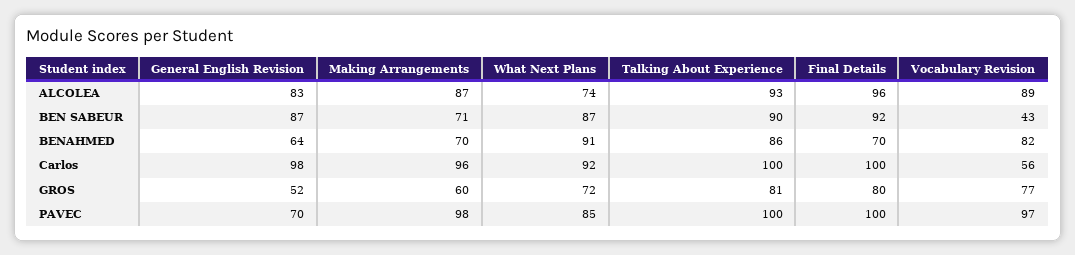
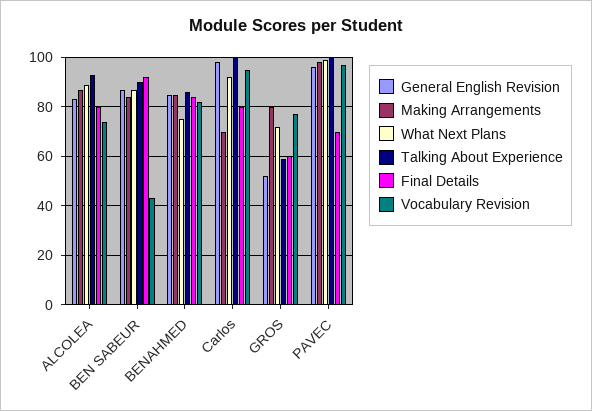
What Next Plans, ALCOLEA: 74 -> 90
Final Details, ALCOLEA: 96 -> 80
Vocabulary Revision, ALCOLEA: 89 -> 75
Making Arrangements, BEN SABEUR: 71 -> 85
General English Revision, BENAHMED: 64 -> 85
Making Arrangements, BENAHMED: 70 -> 85
What Next Plans, BENAHMED: 91 -> 75
Final Details, BENAHMED: 70 -> 85
Making Arrangements, Carlos: 96 -> 70
Final Details, Carlos: 100 -> 80
Vocabulary Revision, Carlos: 56 -> 95
Making Arrangements, GROS: 60 -> 80
Talking About Experience, GROS: 81 -> 60
Final Details, GROS: 80 -> 60
General English Revision, PAVEC: 70 -> 95
What Next Plans, PAVEC: 85 -> 100
Final Details, PAVEC: 100 -> 70

